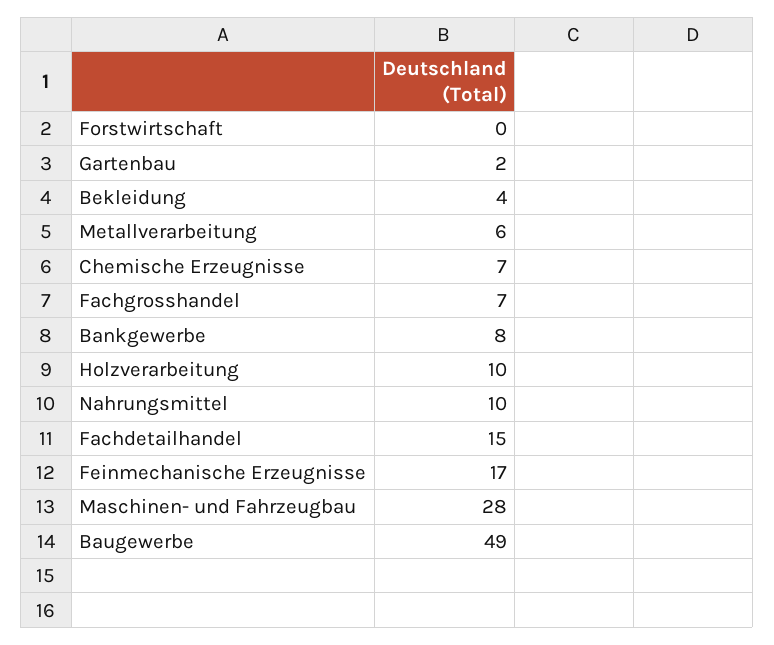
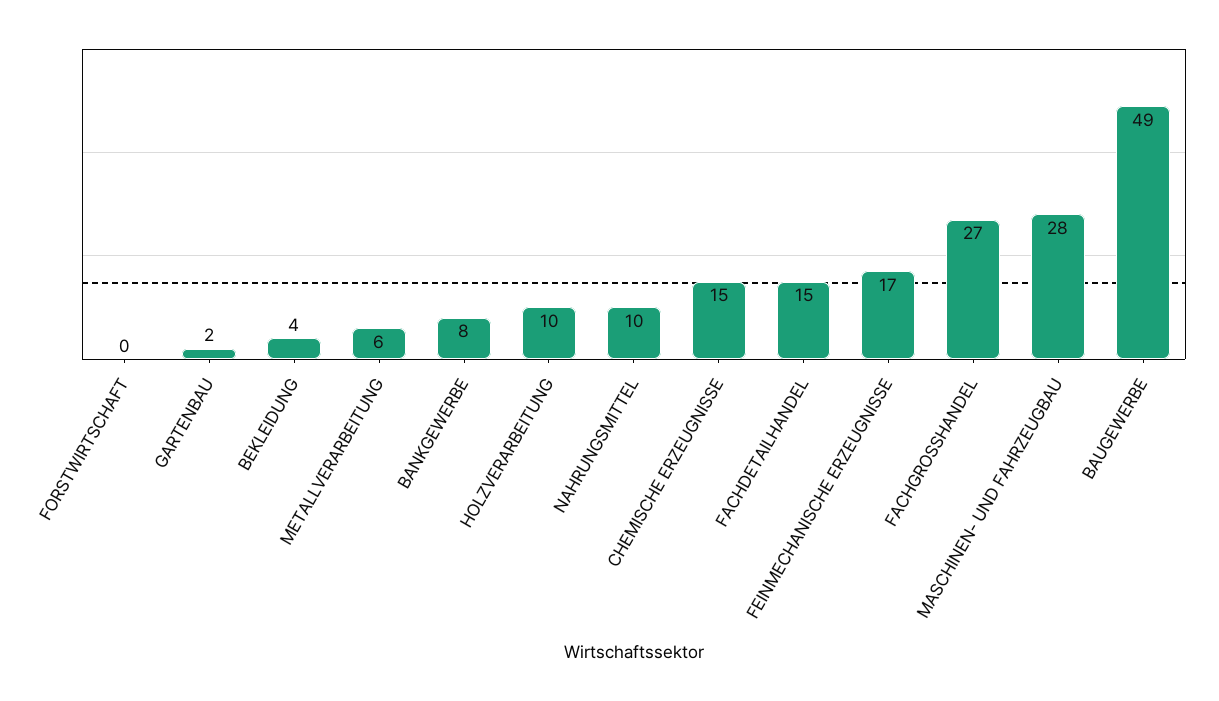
Chemische Erzeugnisse: 7 -> 15
Fachgrosshandel: 7 -> 27

